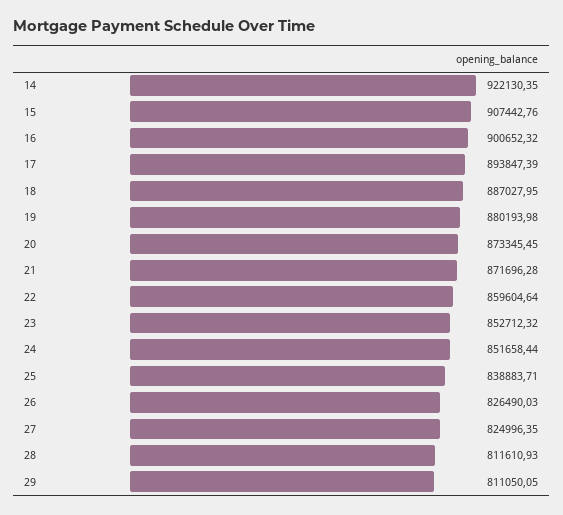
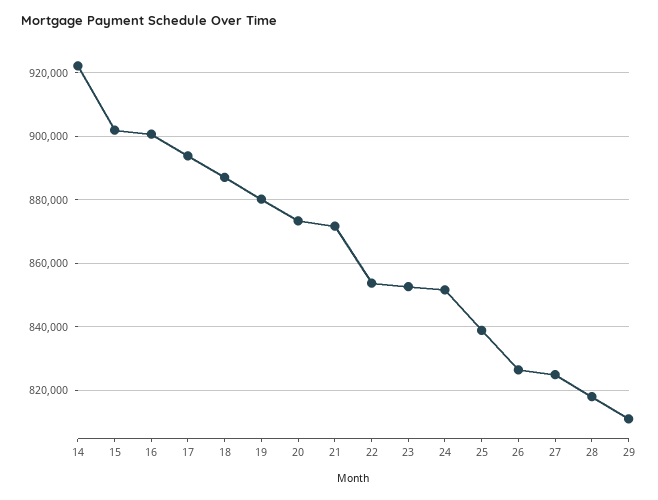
15: 907442.76 -> 902000
22: 859604.64 -> 854000
28: 811610.93 -> 818000

